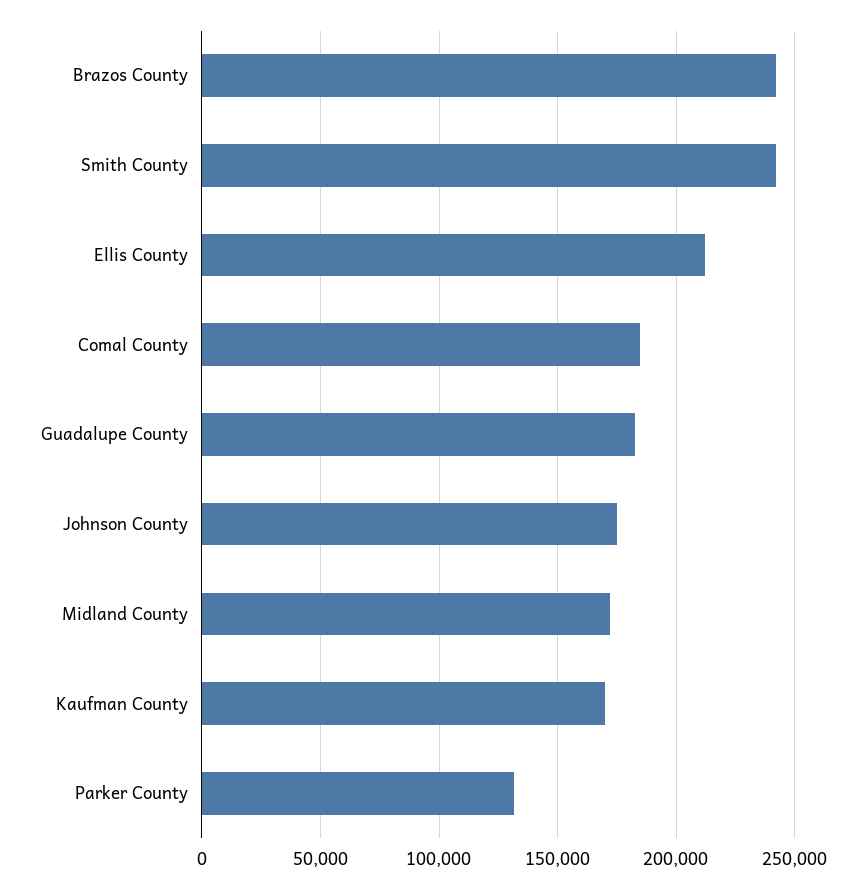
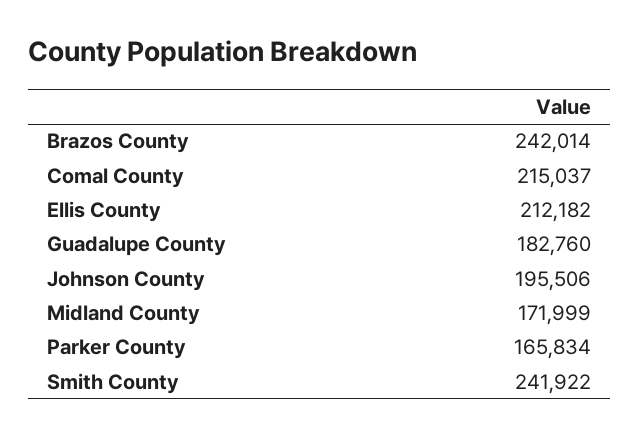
Comal County: 185000 -> 215037
Johnson County: 175000 -> 195506
Kaufman County: 170000 -> none
Parker County: 130000 -> 165834

